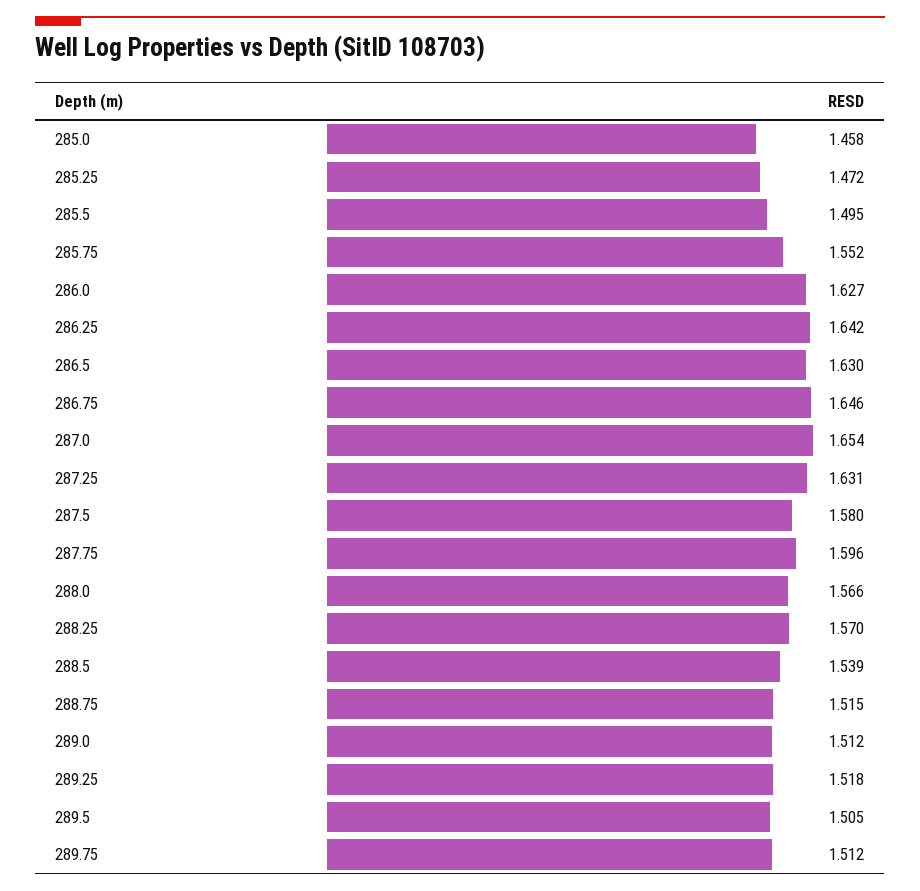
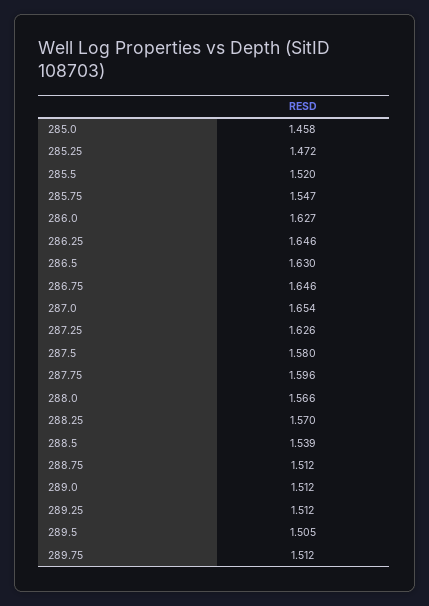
285.5: 1.495 -> 1.52
285.75: 1.552 -> 1.547
286.25: 1.642 -> 1.646
287.25: 1.631 -> 1.626
288.75: 1.515 -> 1.512
289.25: 1.518 -> 1.512

